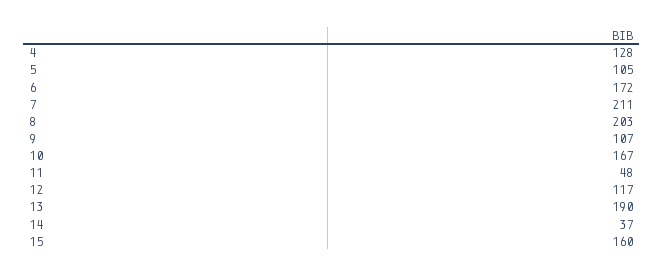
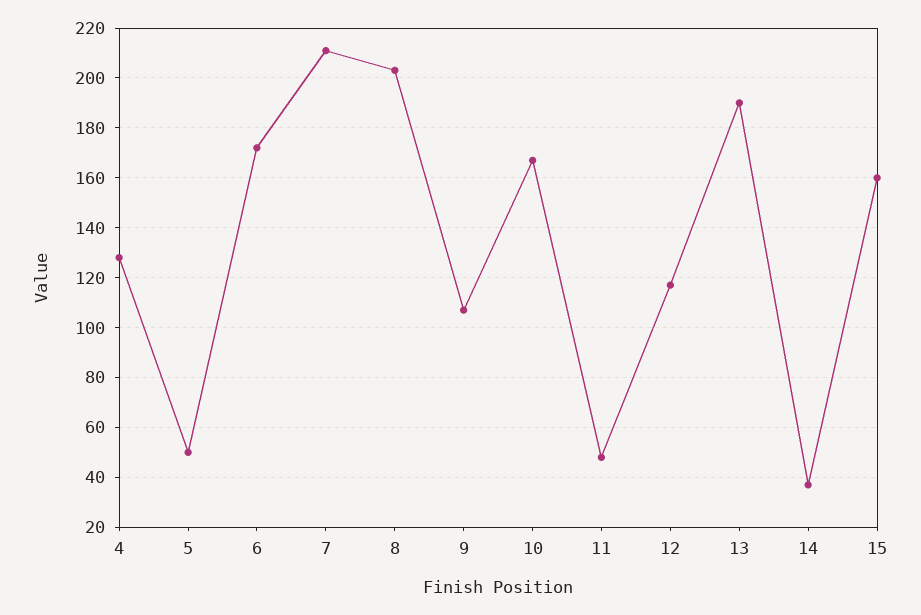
5: 105 -> 50

